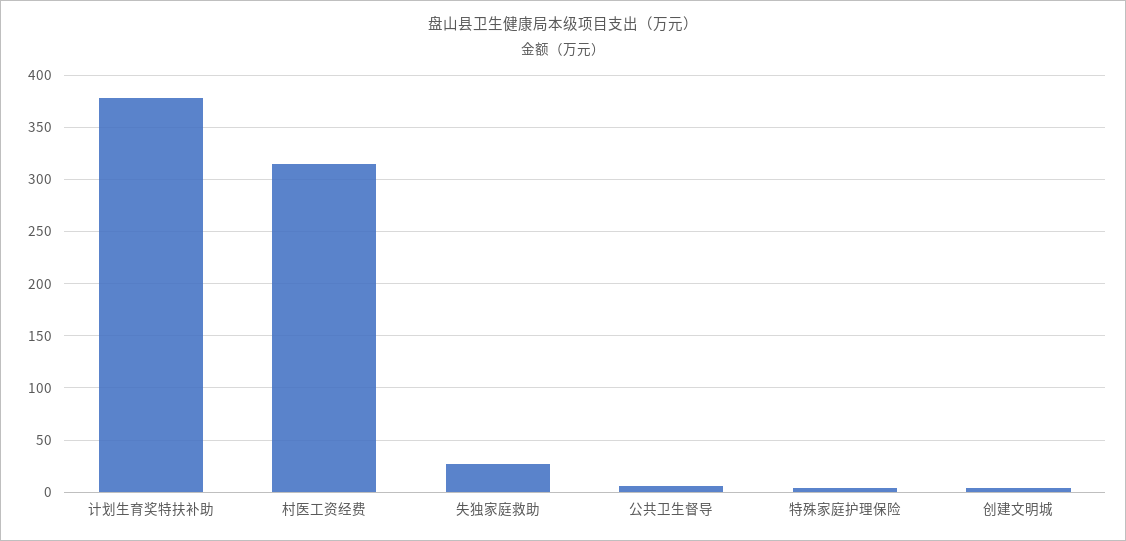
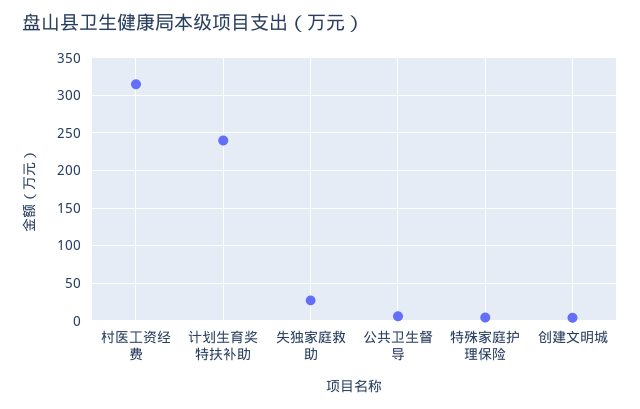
计划生育奖特扶补助: 380 -> 240

